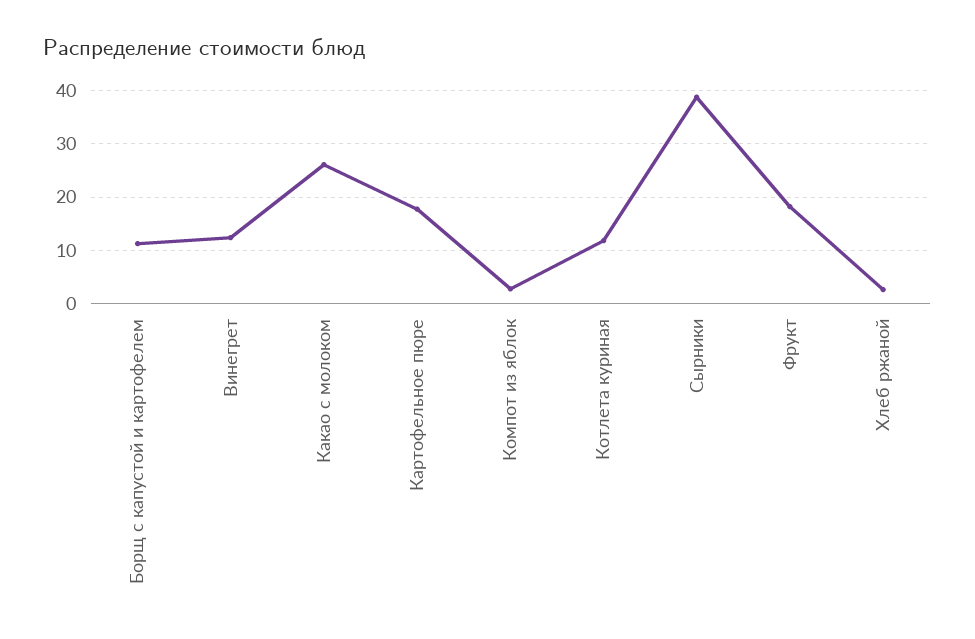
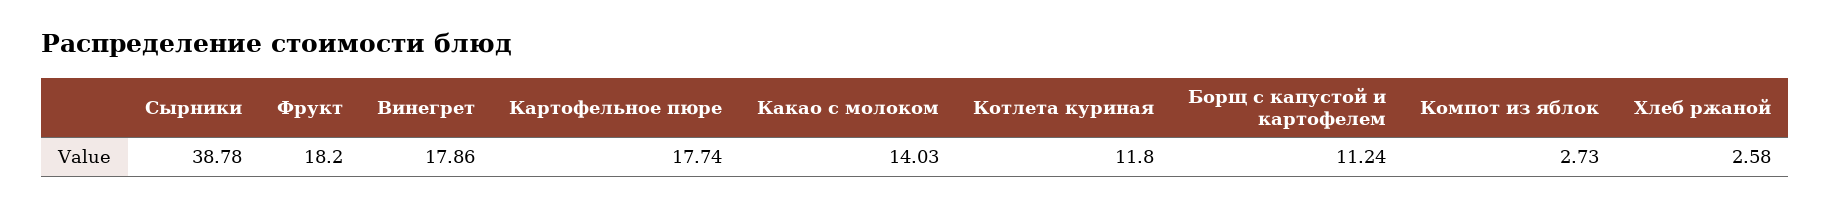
Винегрет: 12 -> 17.86
Какао с молоком: 26 -> 14.03

